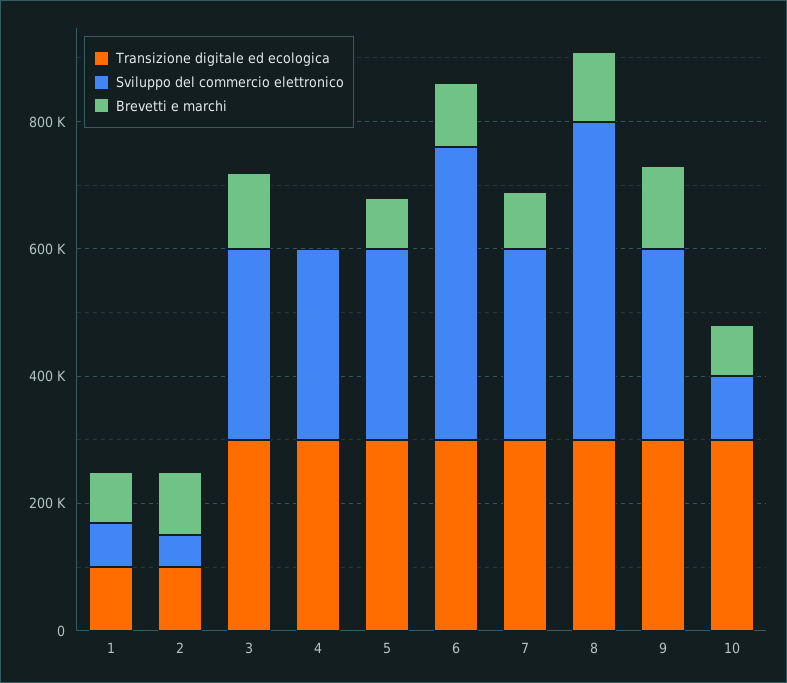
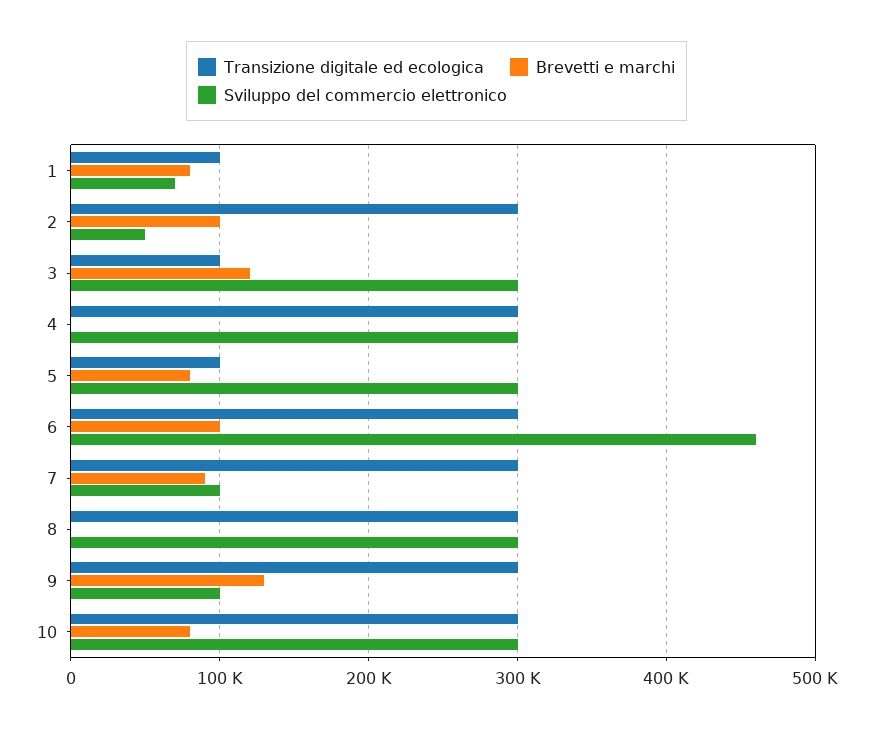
Transizione digitale ed ecologica, 2: 100000 -> 300000
Transizione digitale ed ecologica, 3: 300000 -> 100000
Transizione digitale ed ecologica, 5: 300000 -> 100000
Sviluppo del commercio elettronico, 7: 300000 -> 100000
Sviluppo del commercio elettronico, 8: 500000 -> 300000
Brevetti e marchi, 8: 100000 -> 0
Sviluppo del commercio elettronico, 9: 300000 -> 100000
Sviluppo del commercio elettronico, 10: 100000 -> 300000

